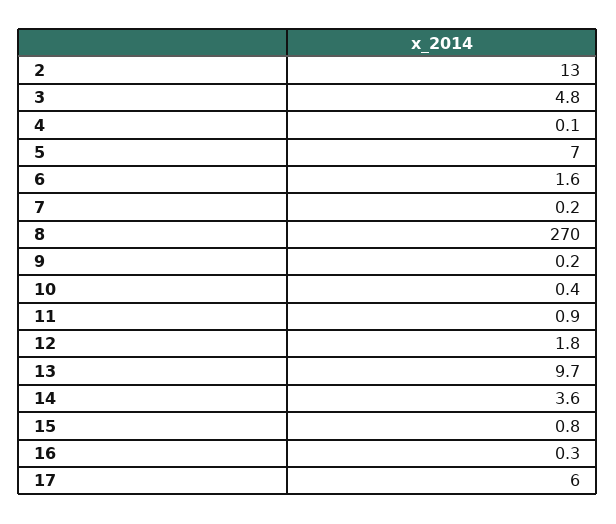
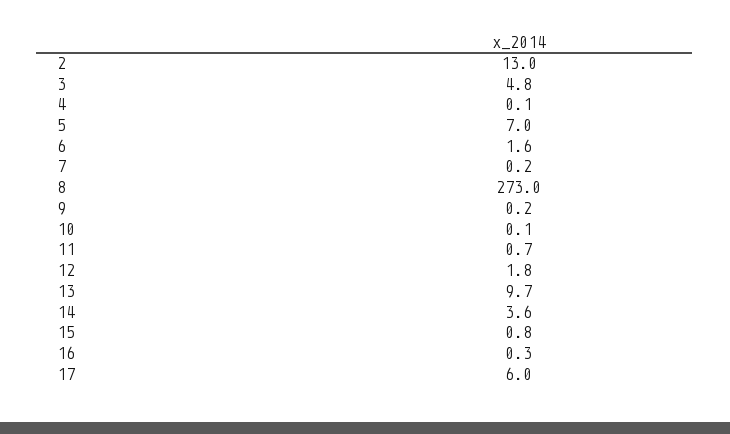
8: 270 -> 273
10: 0.4 -> 0.1
11: 0.9 -> 0.7

